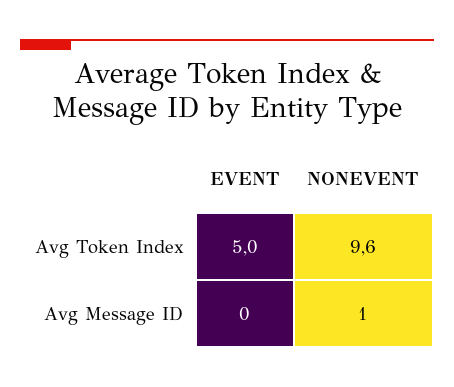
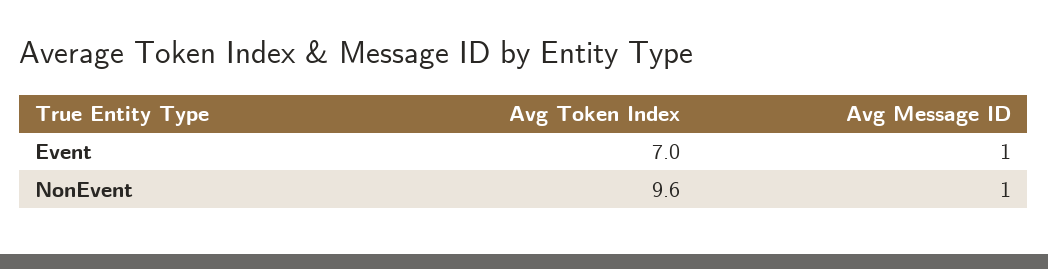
EVENT, Avg Token Index: 5 -> 7
EVENT, Avg Message ID: 0 -> 1

